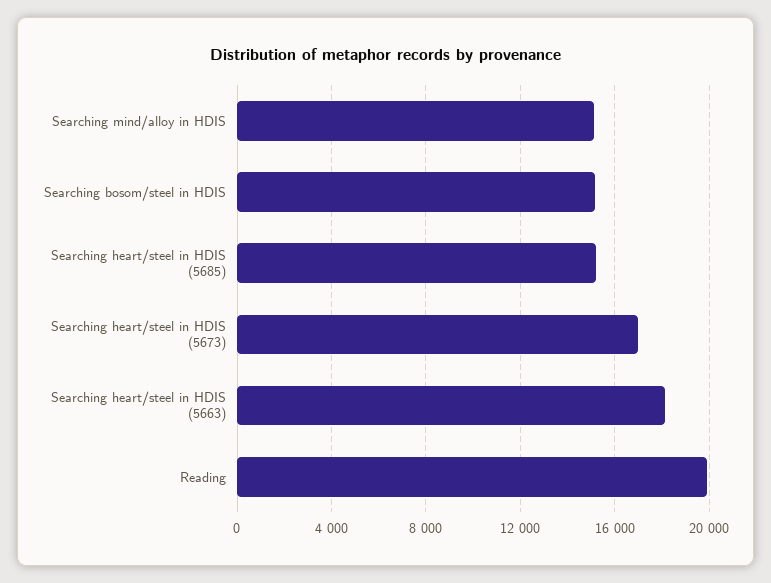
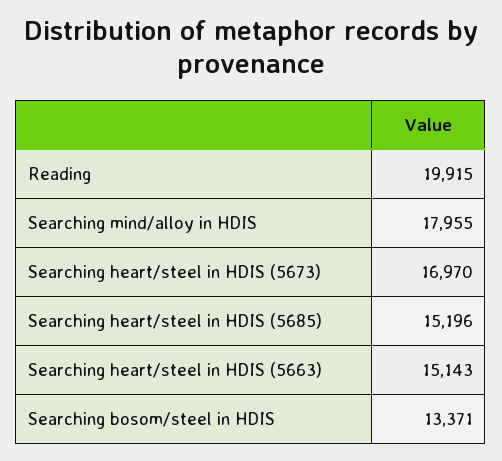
Searching mind/alloy in HDIS: 15000 -> 17955
Searching bosom/steel in HDIS: 15000 -> 13371
Searching heart/steel in HDIS (5663): 18000 -> 15143

